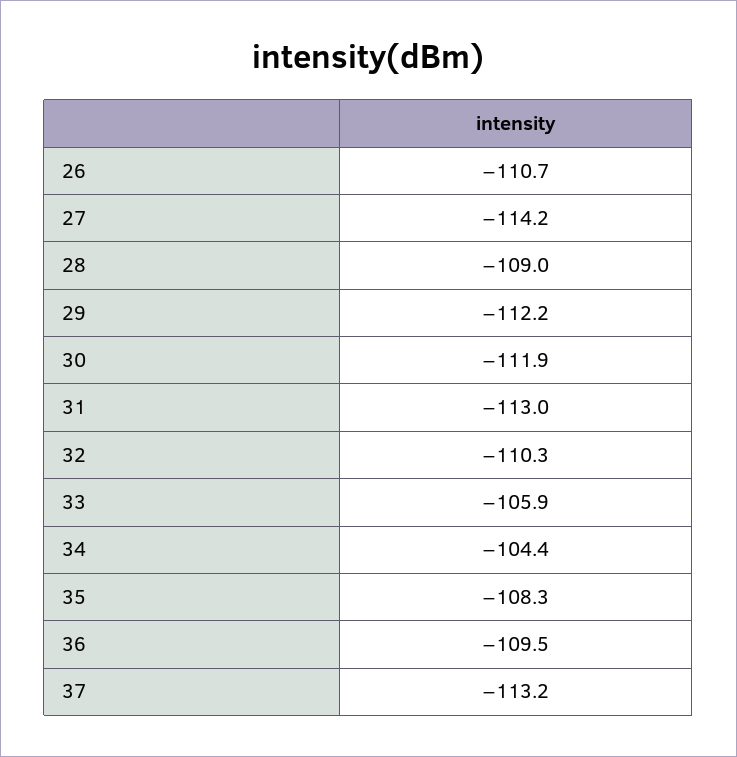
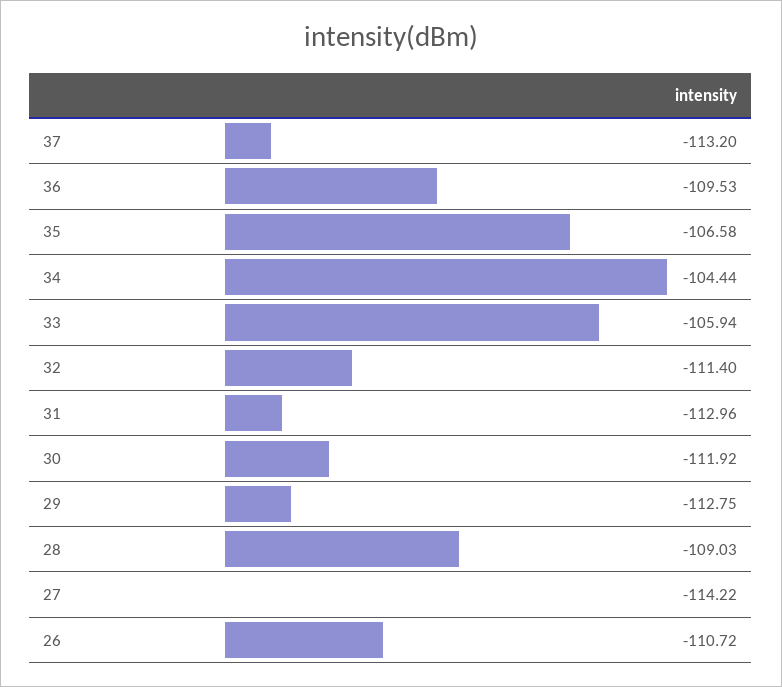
29: -112.2 -> -112.75
32: -110.3 -> -111.4
35: -108.3 -> -106.58

